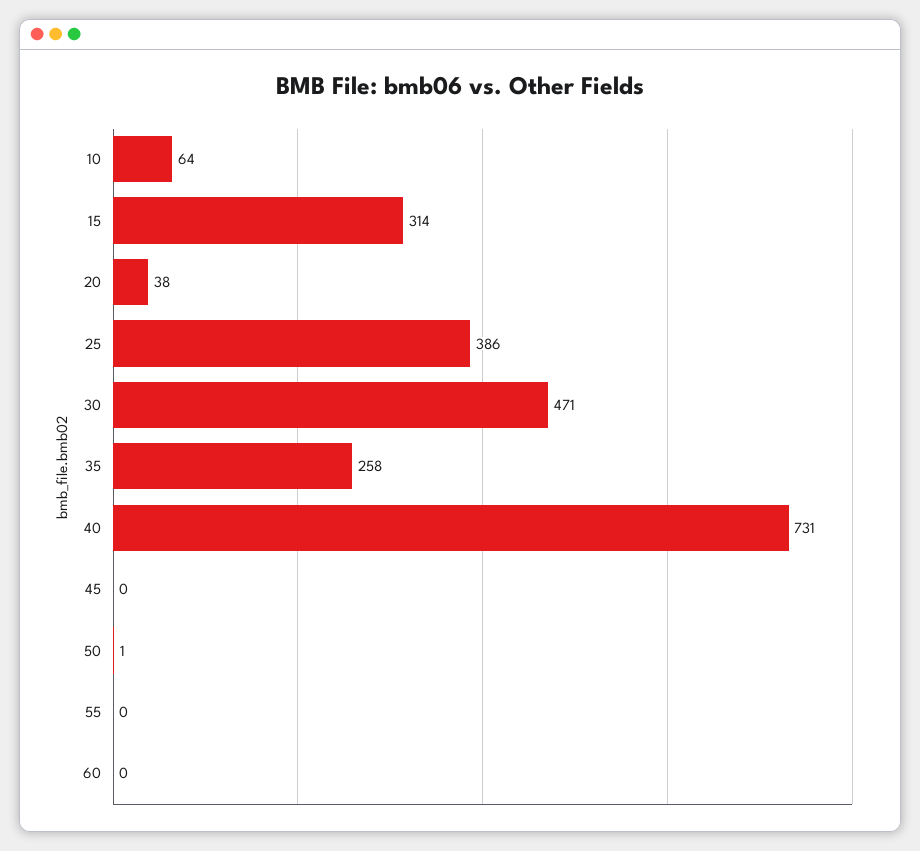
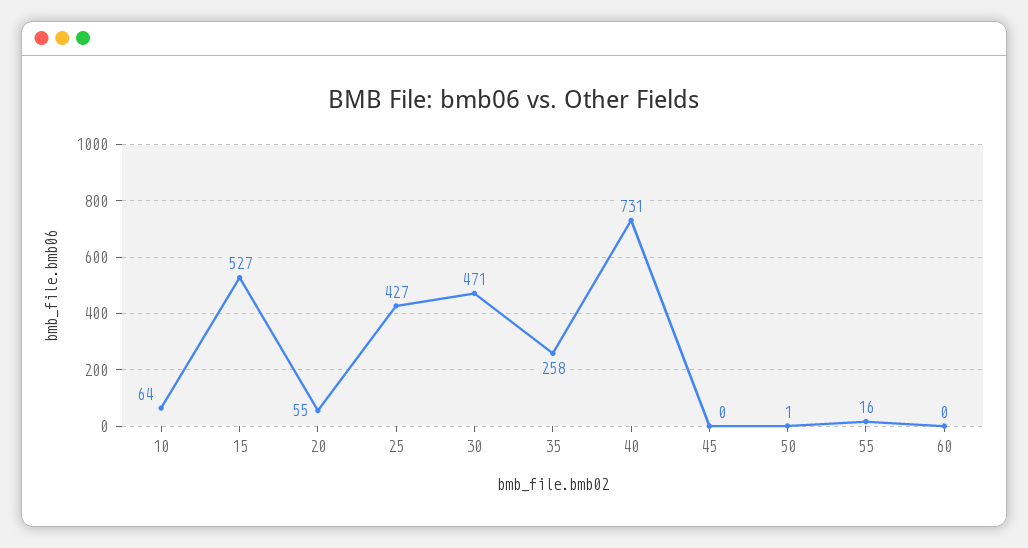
15: 314 -> 527
20: 38 -> 55
25: 386 -> 427
55: 0 -> 16

